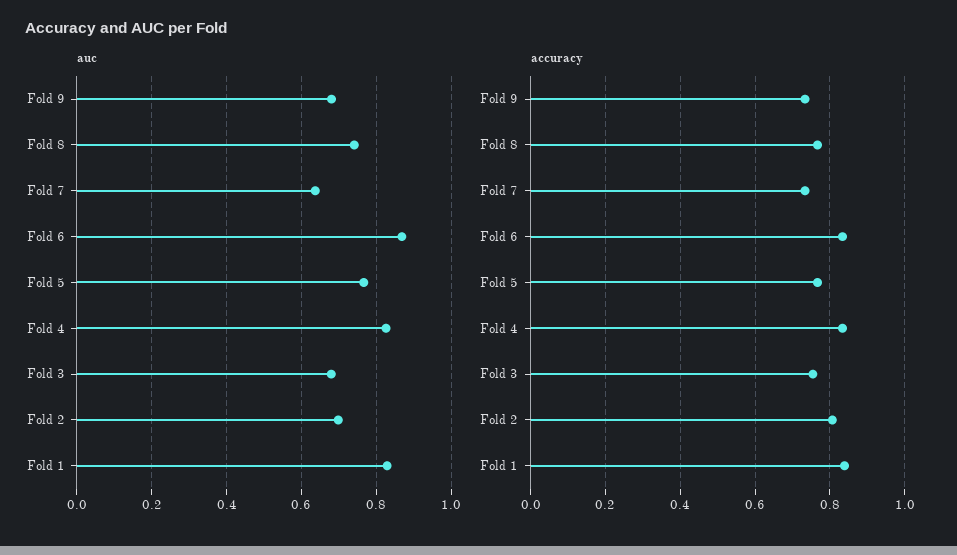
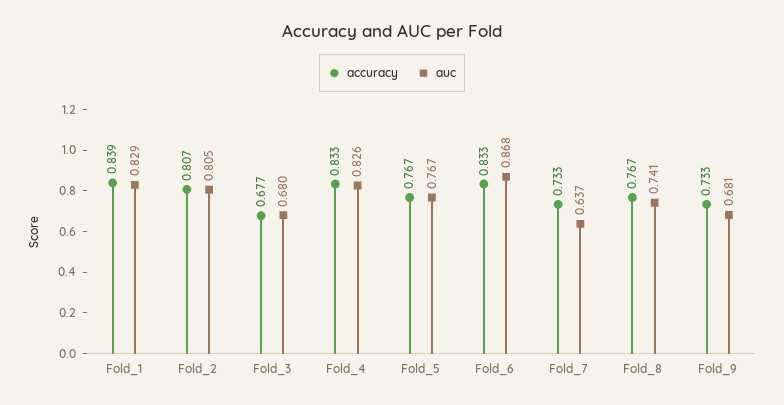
auc, Fold 2: 0.7 -> 0.805
accuracy, Fold 3: 0.76 -> 0.677

